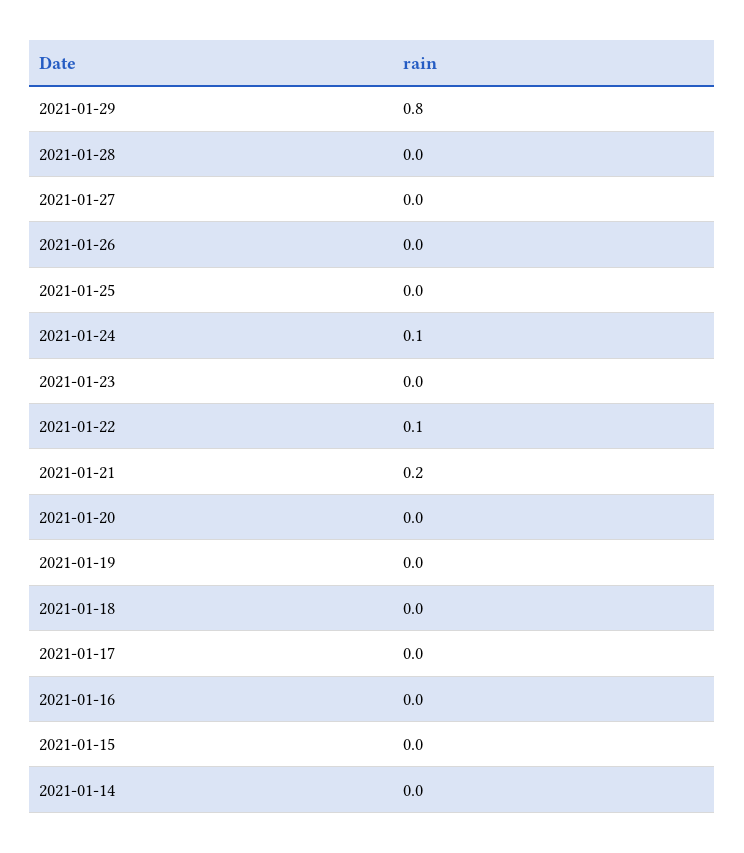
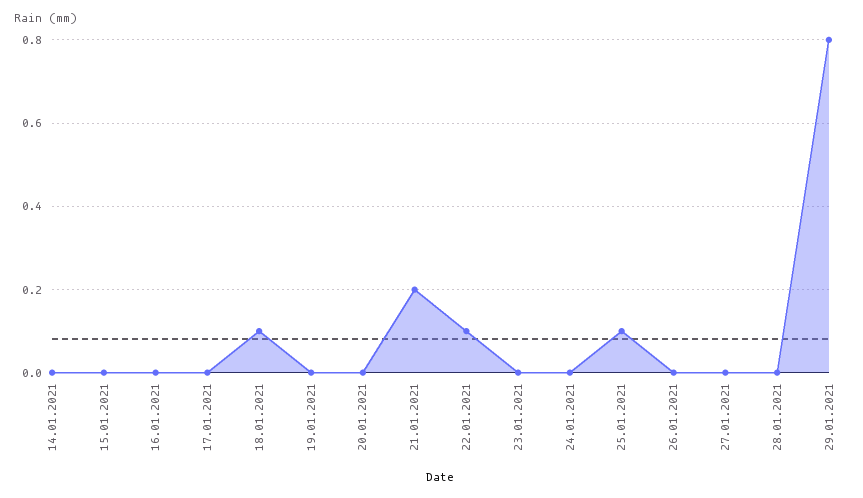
2021-01-25: 0 -> 0.1
2021-01-24: 0.1 -> 0
2021-01-18: 0 -> 0.1

